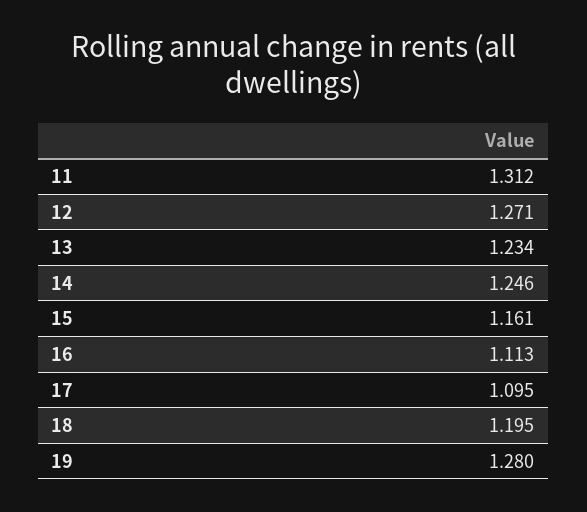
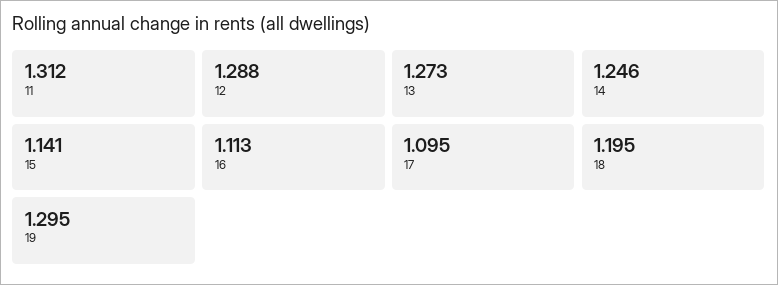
12: 1.271 -> 1.288
13: 1.234 -> 1.273
15: 1.161 -> 1.141
19: 1.28 -> 1.295

